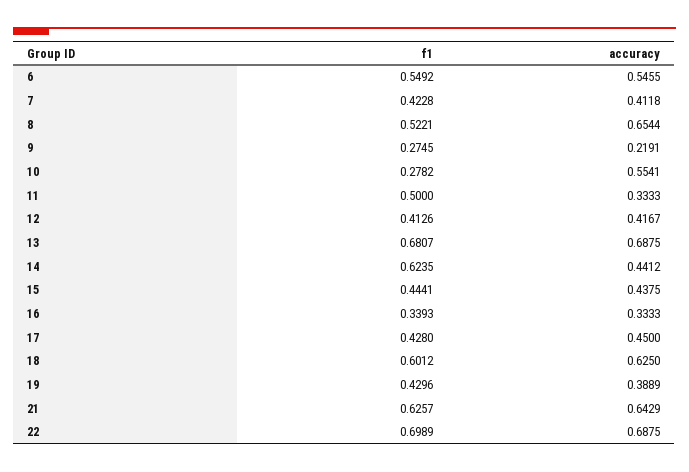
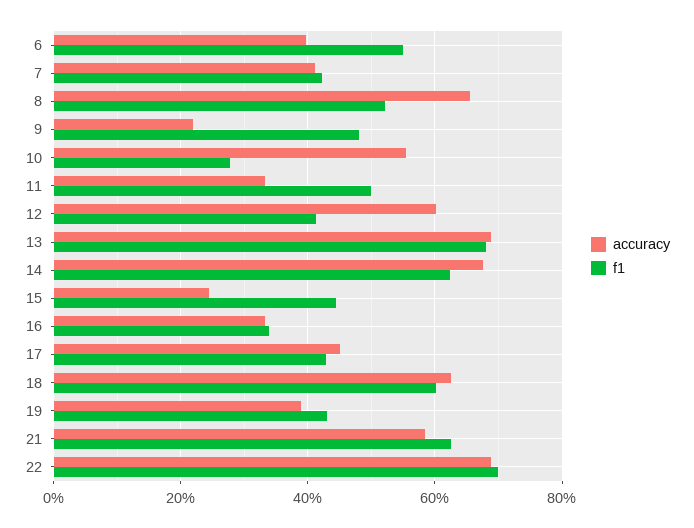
accuracy, 6: 0.5455 -> 0.4
f1, 9: 0.2745 -> 0.48
accuracy, 12: 0.4167 -> 0.6
accuracy, 14: 0.4412 -> 0.68
accuracy, 15: 0.4375 -> 0.24
accuracy, 21: 0.6429 -> 0.58

